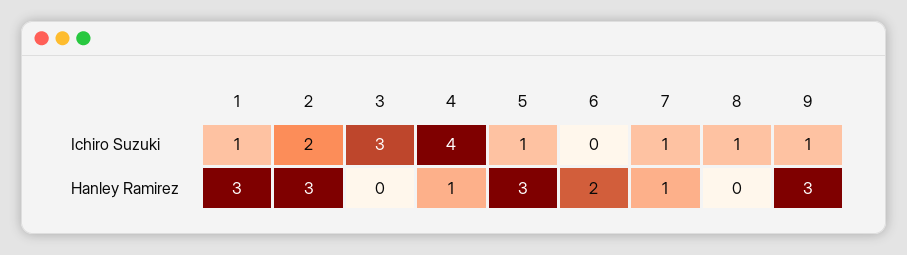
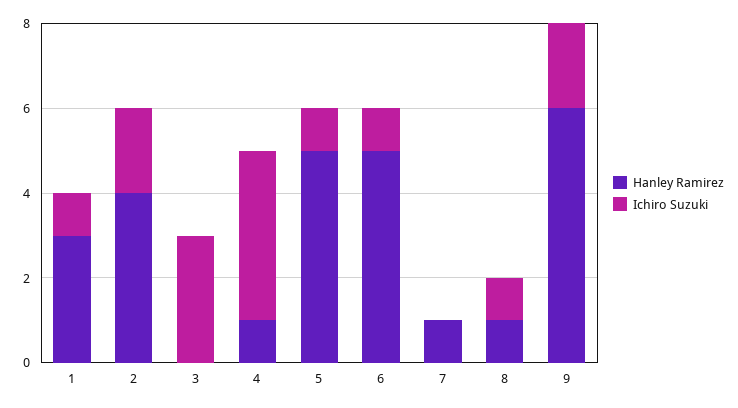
Ichiro Suzuki, 6: 0 -> 1
Ichiro Suzuki, 7: 1 -> 0
Ichiro Suzuki, 9: 1 -> 2
Hanley Ramirez, 2: 3 -> 4
Hanley Ramirez, 5: 3 -> 5
Hanley Ramirez, 6: 2 -> 5
Hanley Ramirez, 8: 0 -> 1
Hanley Ramirez, 9: 3 -> 6

